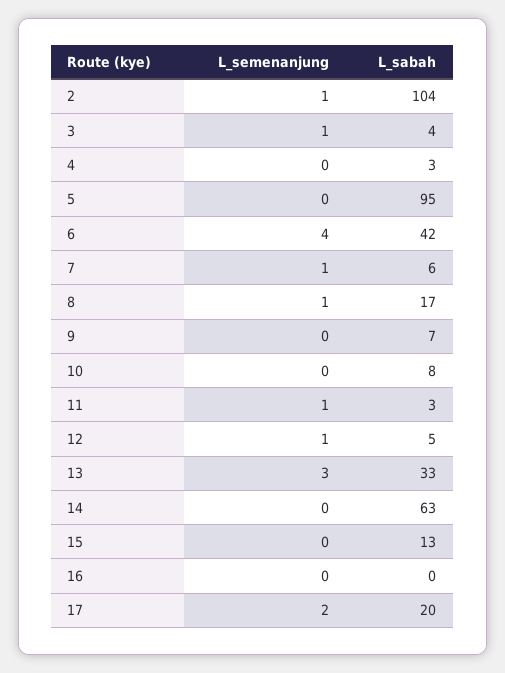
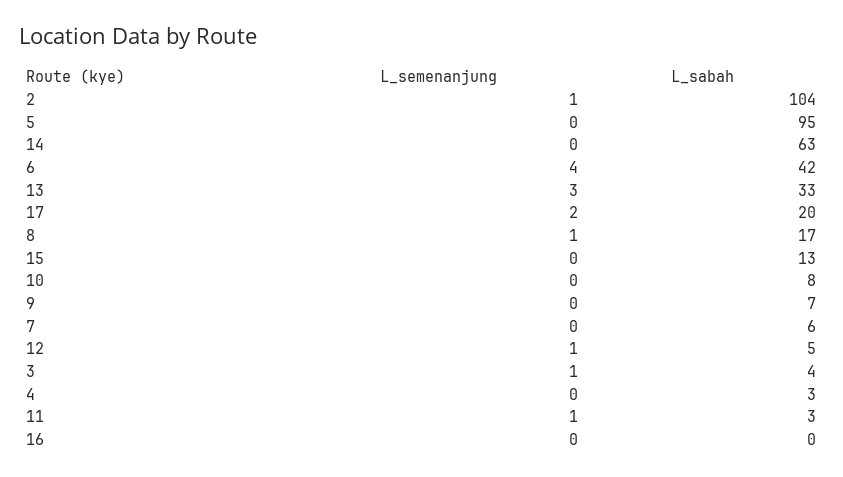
L_semenanjung, 7: 1 -> 0

